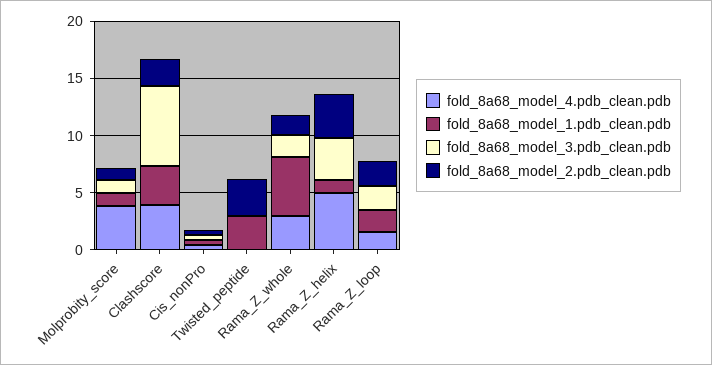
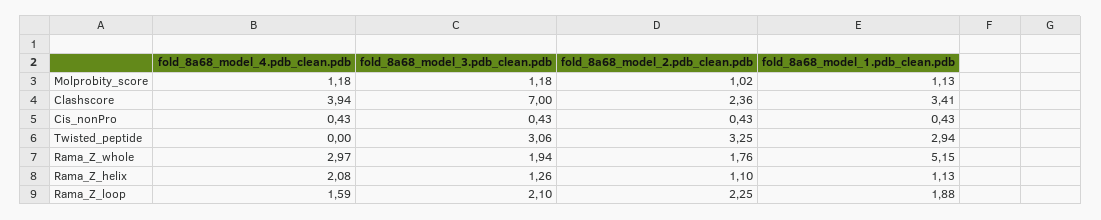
fold_8a68_model_4.pdb_clean.pdb, Molprobity_score: 4 -> 1.18
fold_8a68_model_3.pdb_clean.pdb, Twisted_peptide: 0 -> 3.06
fold_8a68_model_4.pdb_clean.pdb, Rama_Z_helix: 5 -> 2.08
fold_8a68_model_3.pdb_clean.pdb, Rama_Z_helix: 4 -> 1.26
fold_8a68_model_2.pdb_clean.pdb, Rama_Z_helix: 4 -> 1.1

